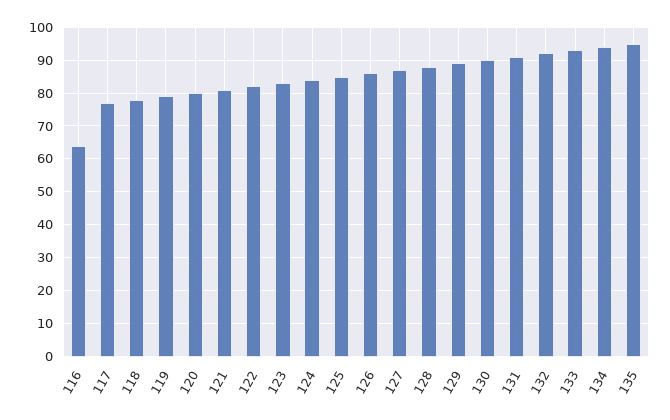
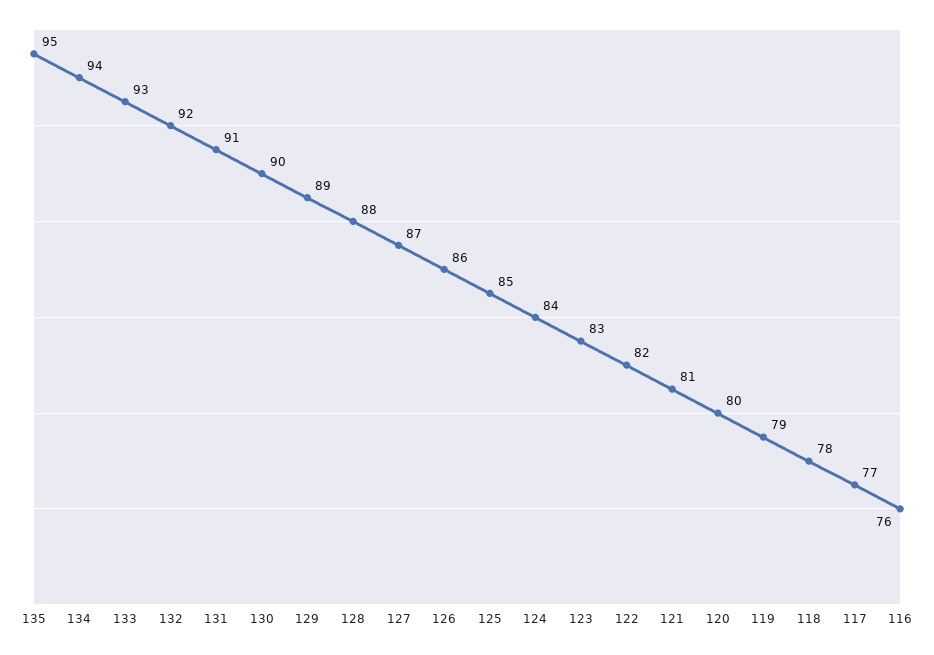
116: 65 -> 76

